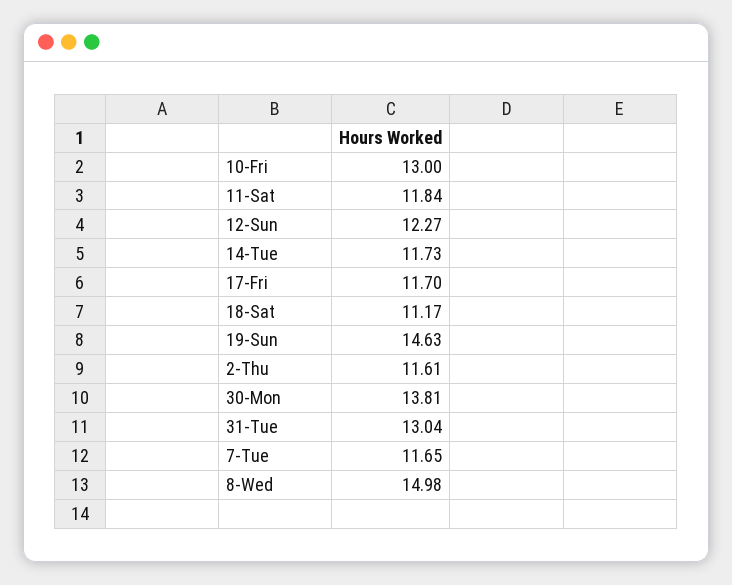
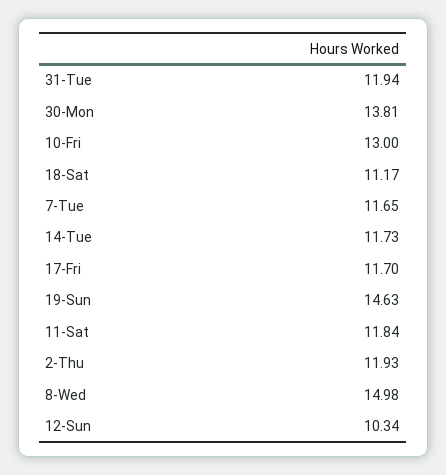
12-Sun: 12.27 -> 10.34
2-Thu: 11.61 -> 11.93
31-Tue: 13.04 -> 11.94

